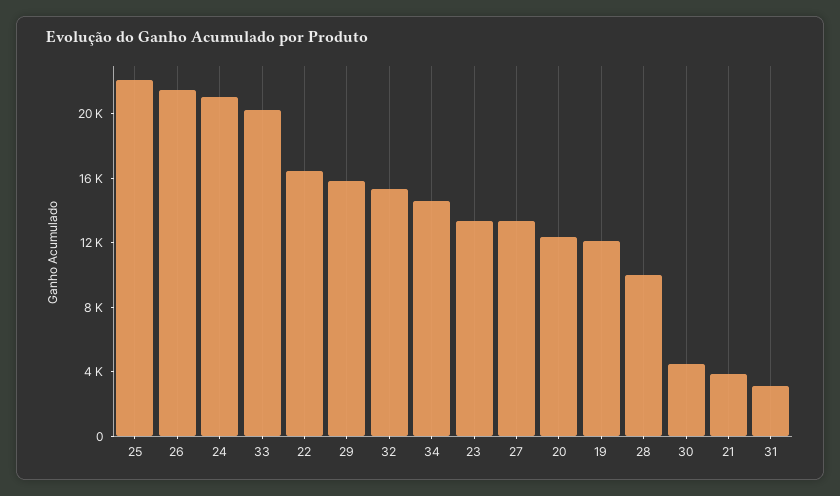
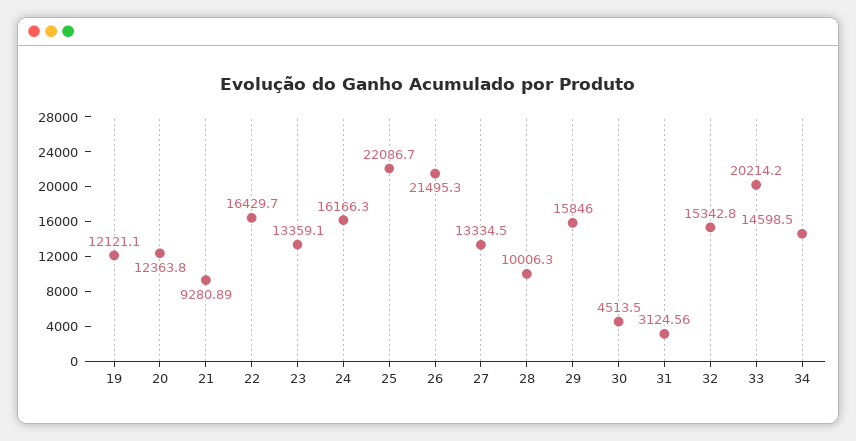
24: 21000 -> 16166.3
21: 4000 -> 9280.89

